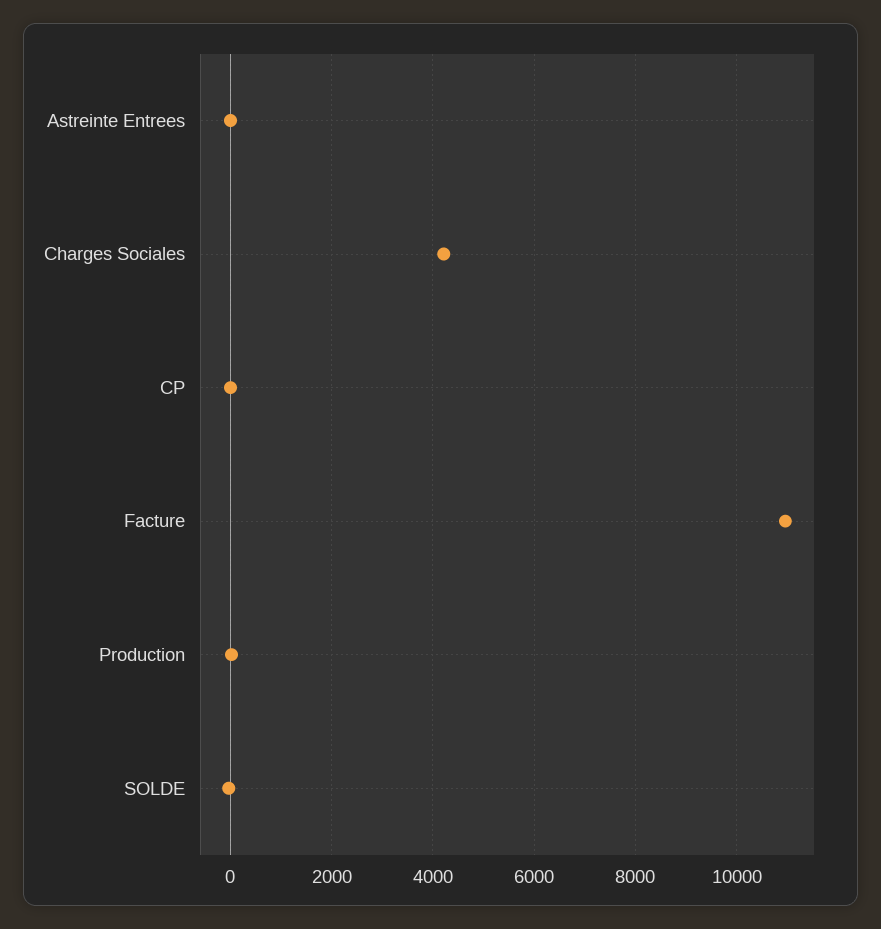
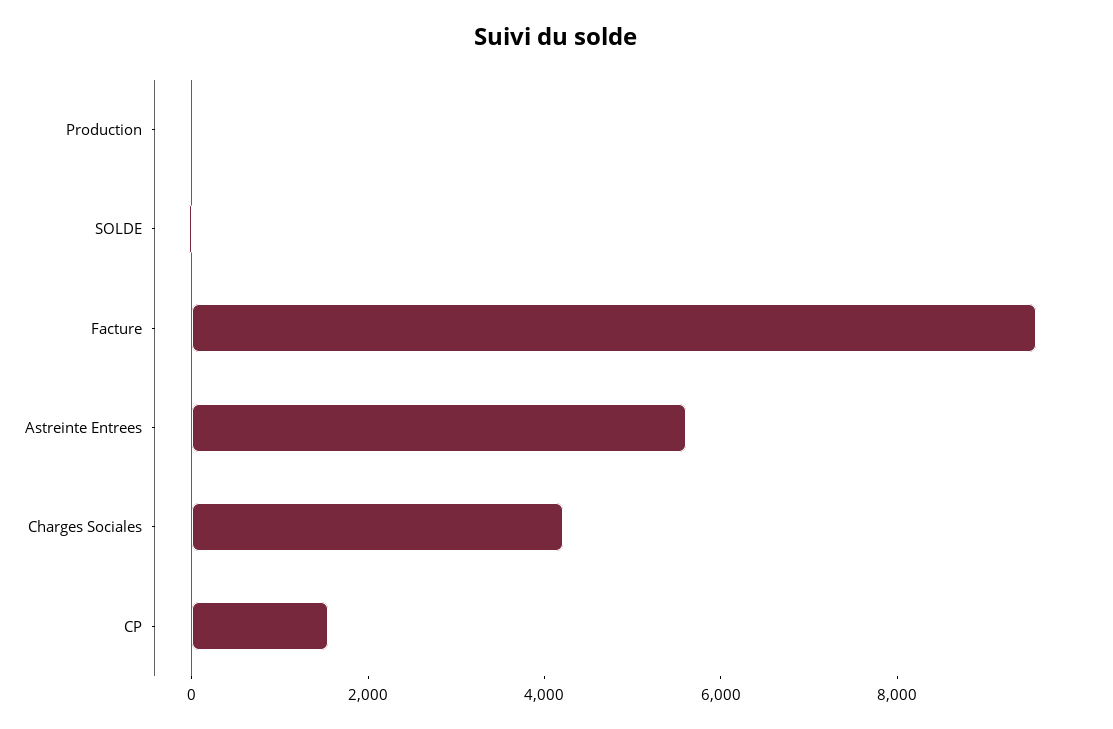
Astreinte Entrees: 0 -> 5500
CP: 0 -> 1500
Facture: 11000 -> 9500

